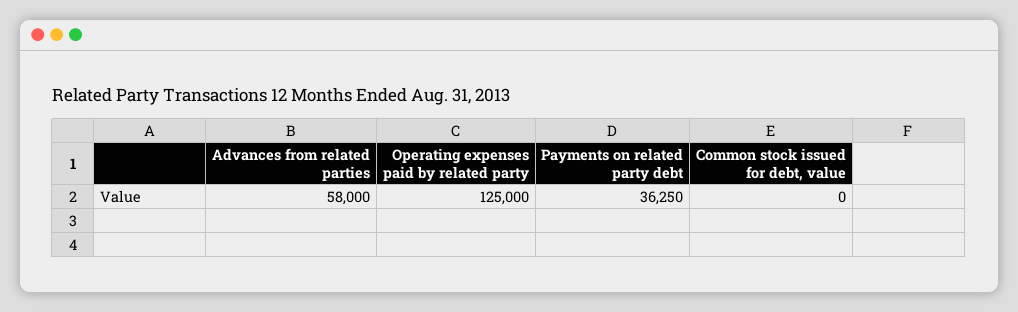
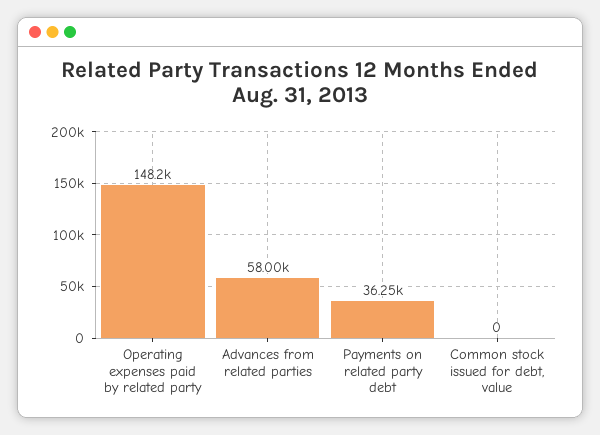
Operating expenses paid by related party: 125000 -> 148200

